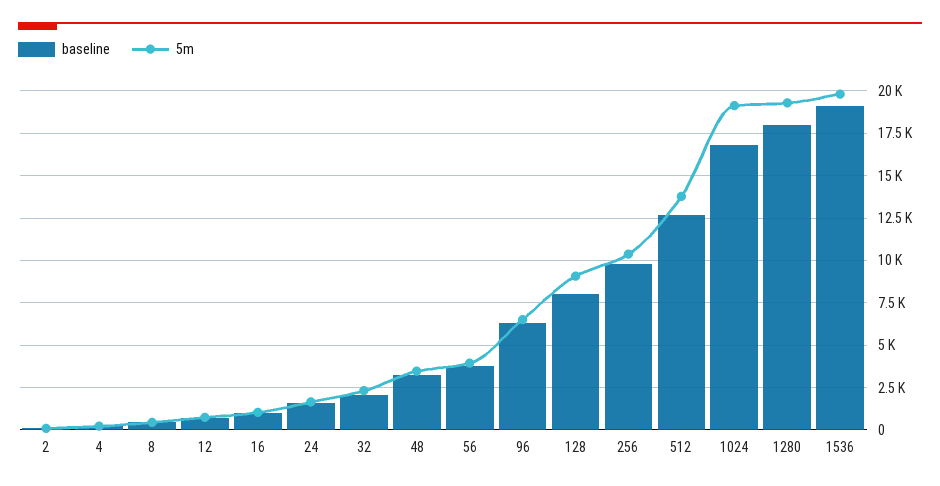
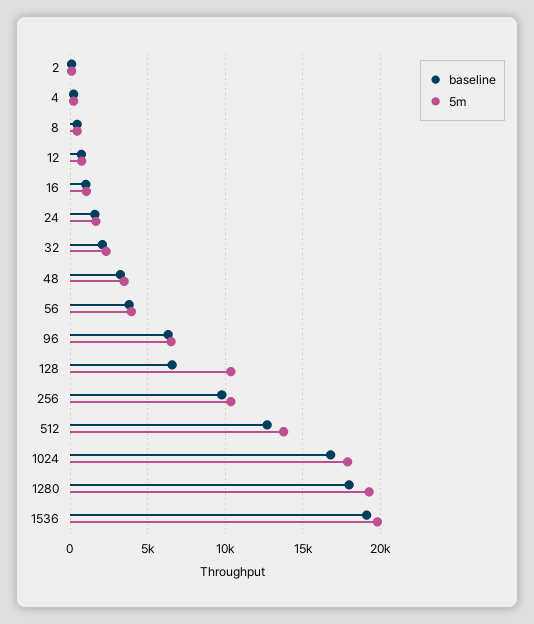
baseline, 128: 8000 -> 6500
5m, 128: 9000 -> 10500
5m, 1024: 19000 -> 18000

